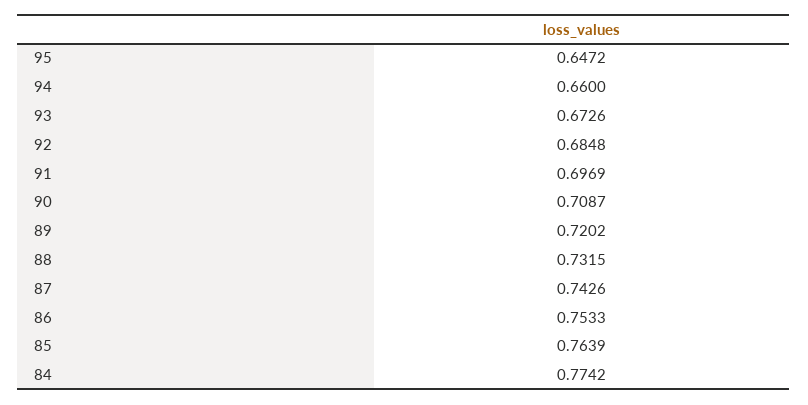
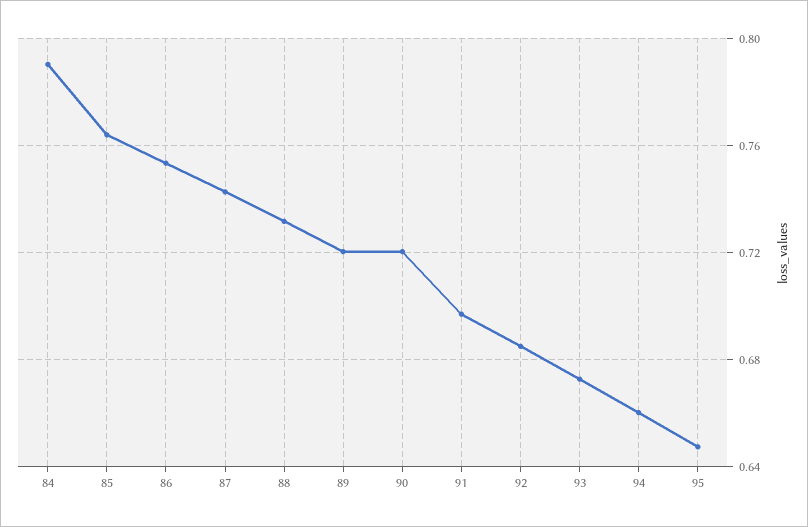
90: 0.7087 -> 0.72
84: 0.7742 -> 0.79

